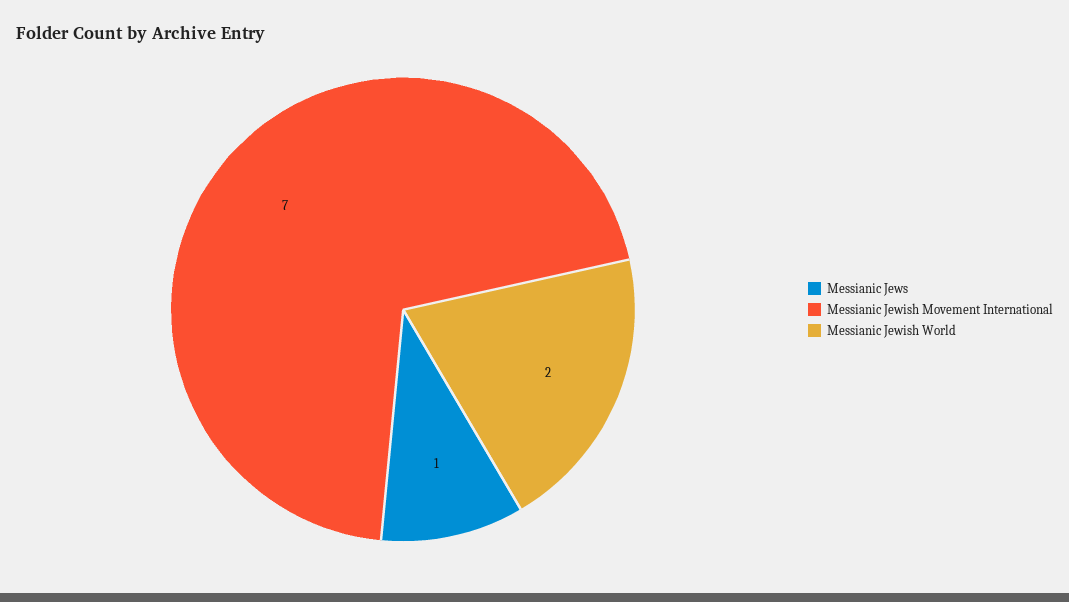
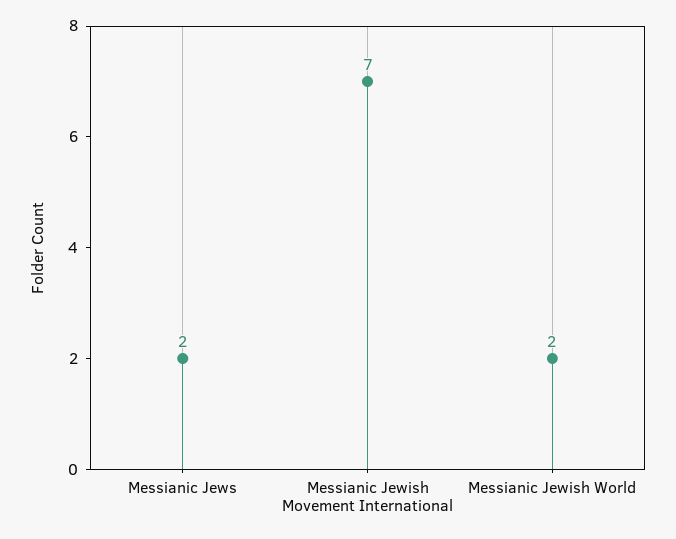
Messianic Jews: 1 -> 2

